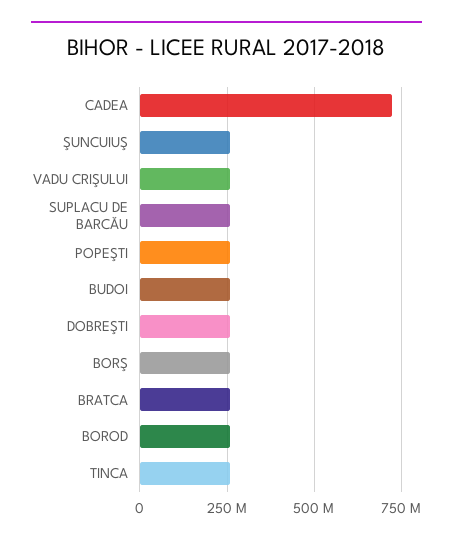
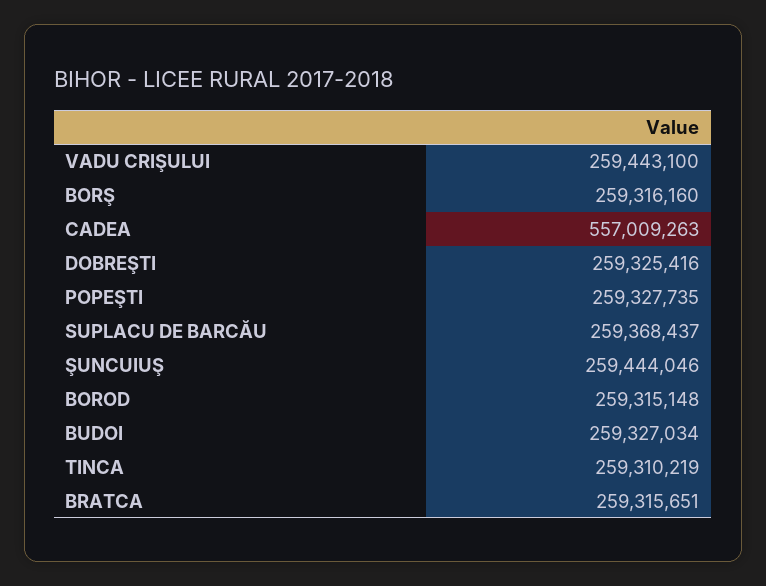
CADEA: 725000000 -> 557009263

